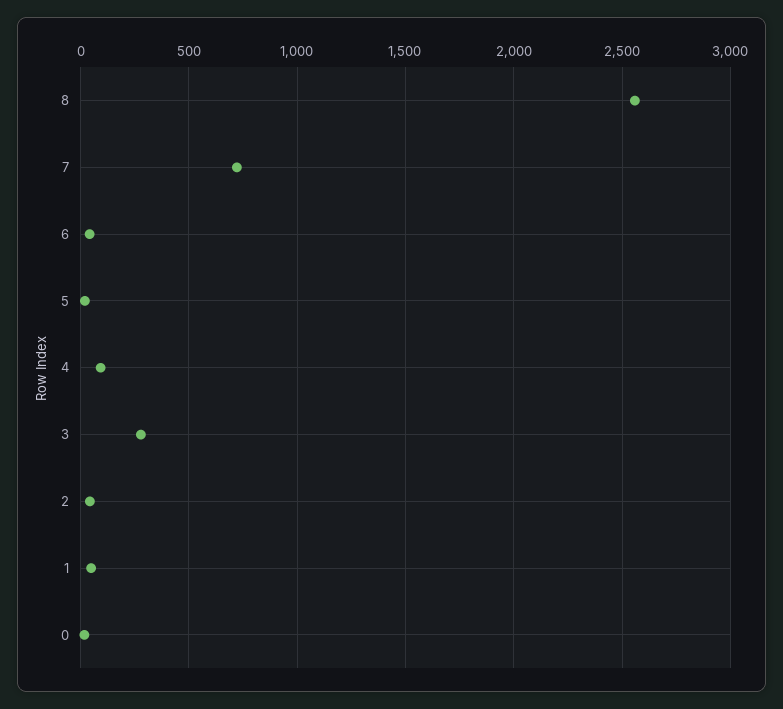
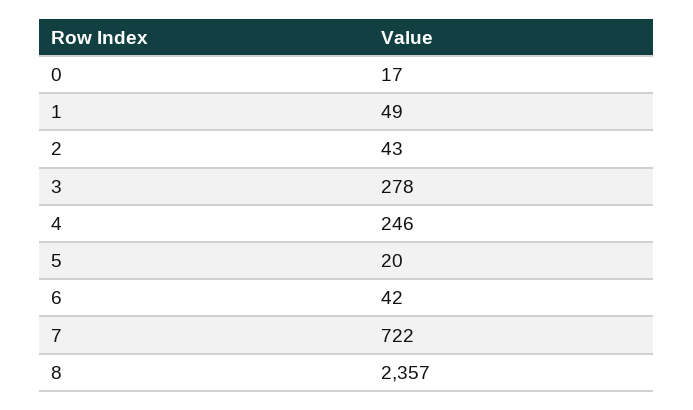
8: 2550 -> 2357
4: 100 -> 246

